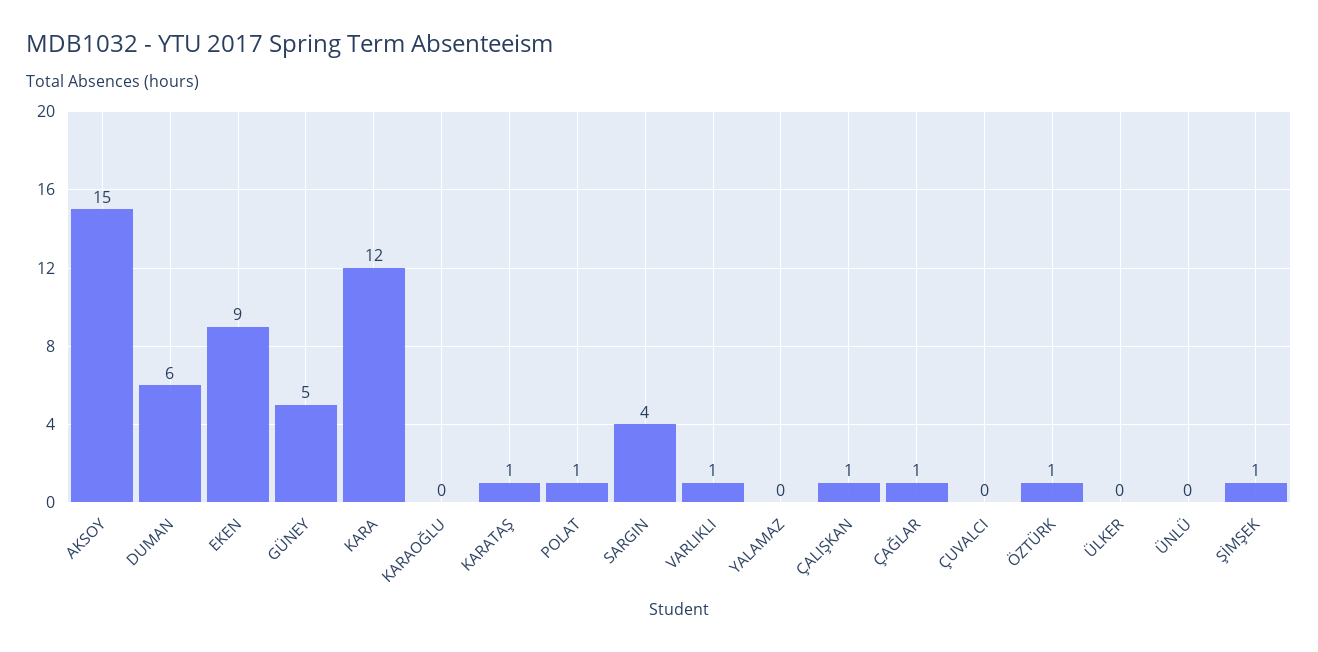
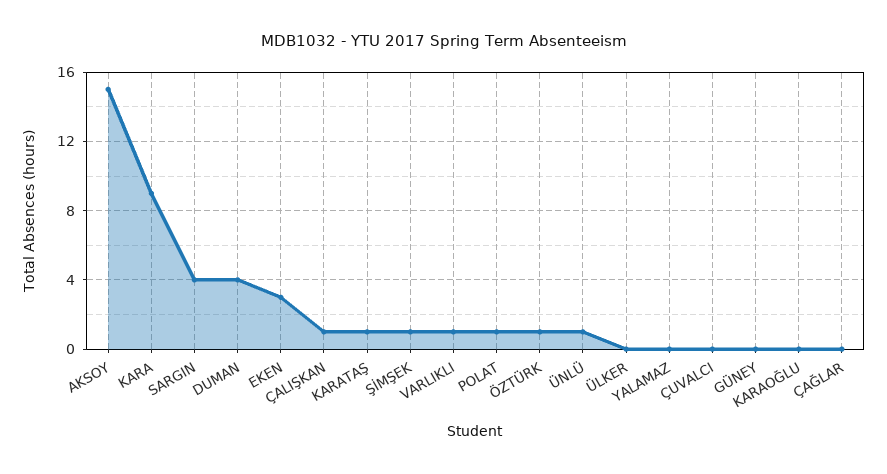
DUMAN: 6 -> 4
EKEN: 9 -> 3
GÜNEY: 5 -> 0
KARA: 12 -> 9
ÇAĞLAR: 1 -> 0
ÜNLÜ: 0 -> 1

